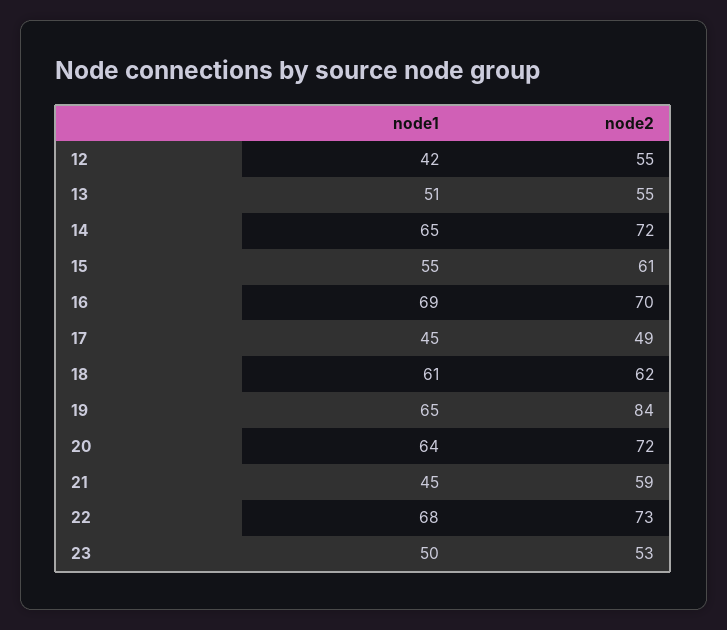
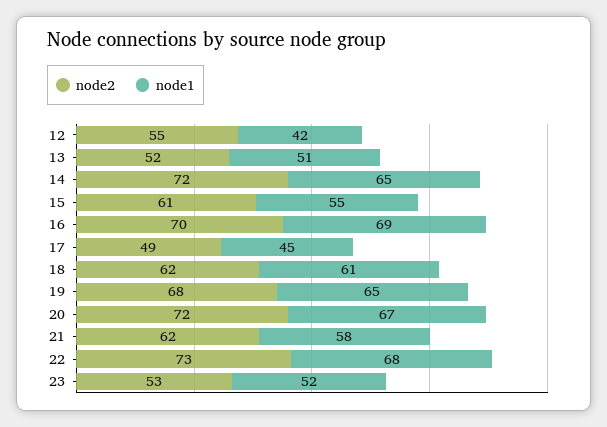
node2, 13: 55 -> 52
node2, 19: 84 -> 68
node1, 20: 64 -> 67
node1, 21: 45 -> 58
node2, 21: 59 -> 62
node1, 23: 50 -> 52

